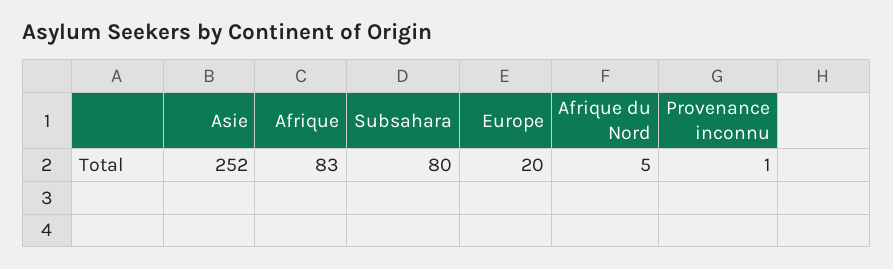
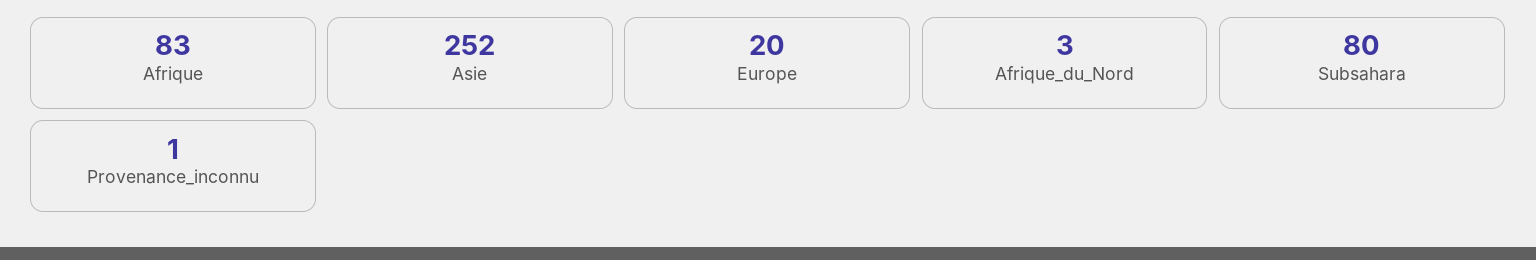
Afrique du Nord: 5 -> 3

